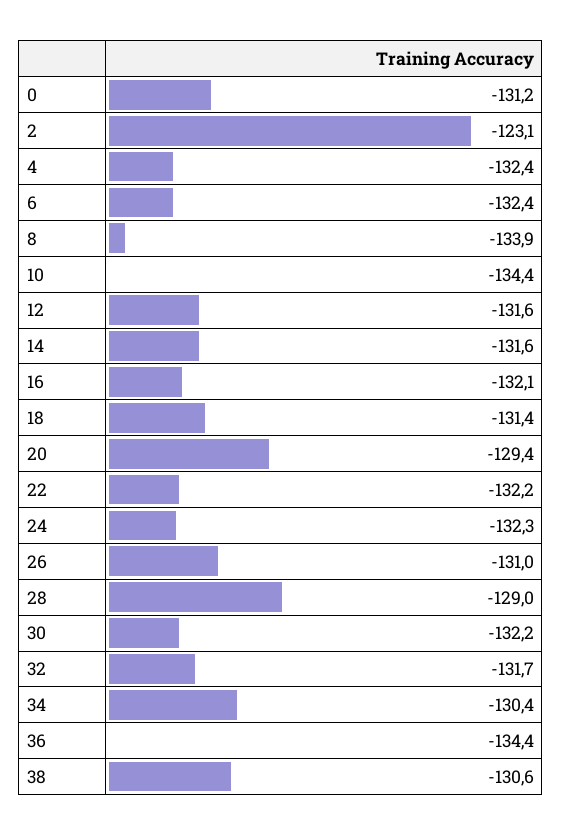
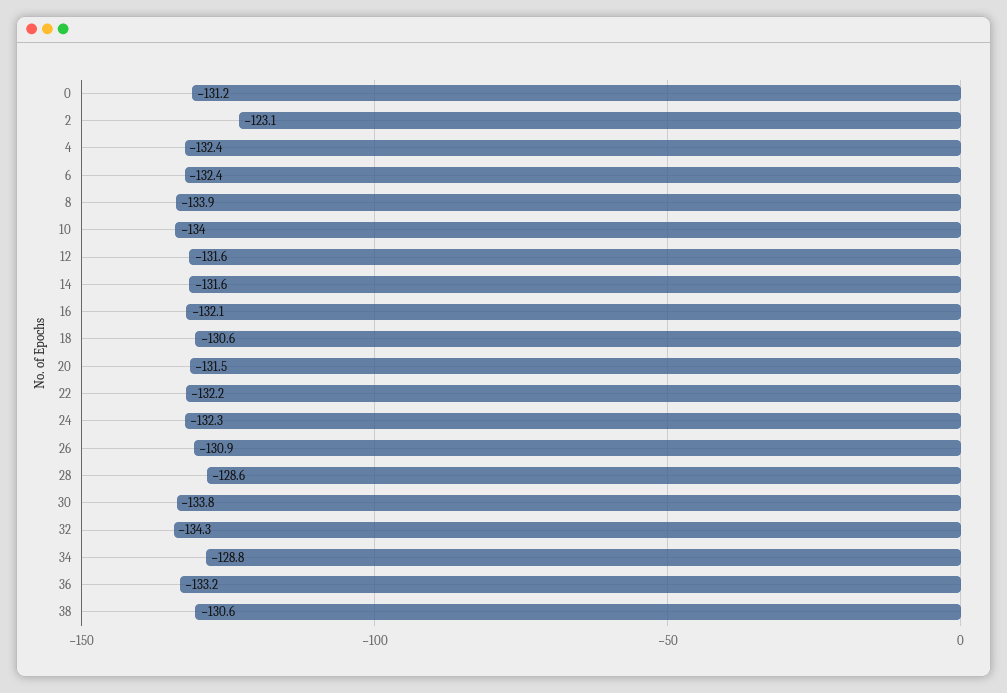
10: -134.4 -> -134
18: -131.4 -> -130.6
20: -129.4 -> -131.5
26: -131 -> -130.9
28: -129 -> -128.6
30: -132.2 -> -133.8
32: -131.7 -> -134.3
34: -130.4 -> -128.8
36: -134.4 -> -133.2

